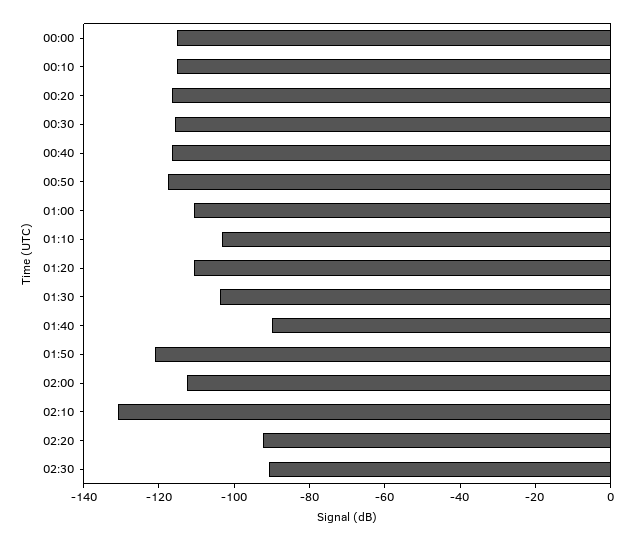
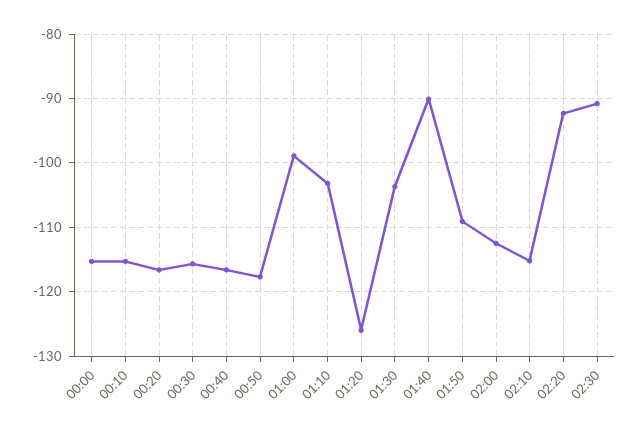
01:00: -110 -> -99
01:20: -110 -> -126
01:50: -120 -> -109
02:10: -130 -> -115

